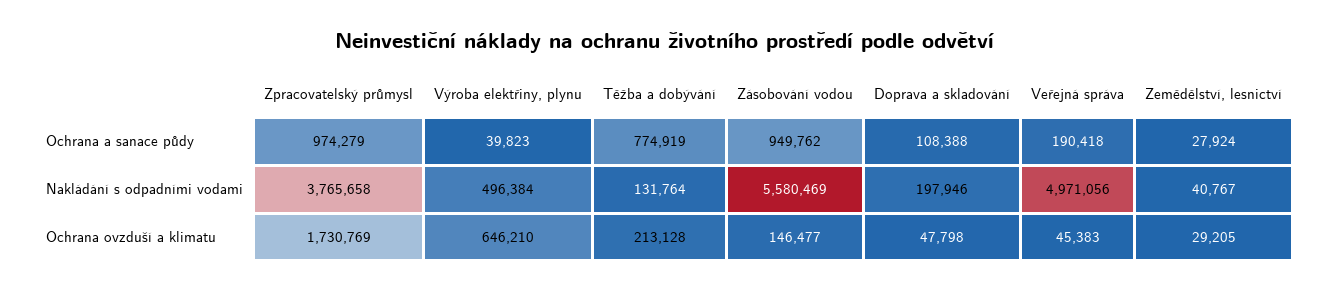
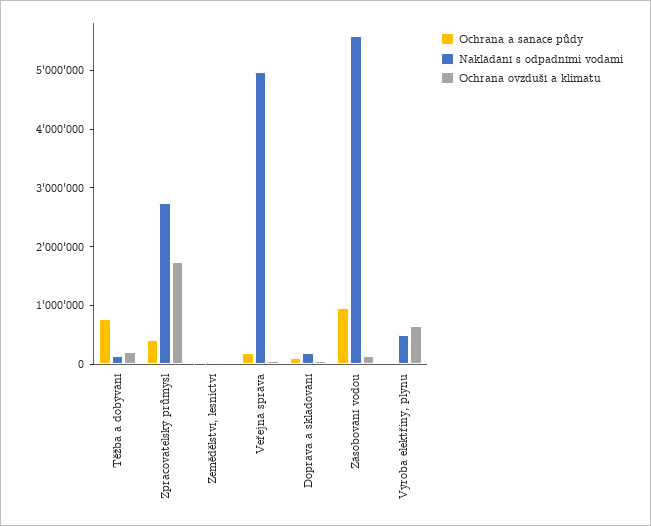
Ochrana a sanace půdy, Zpracovatelský průmysl: 974279 -> 400000
Nakládání s odpadními vodami, Zpracovatelský průmysl: 3765658 -> 2800000

